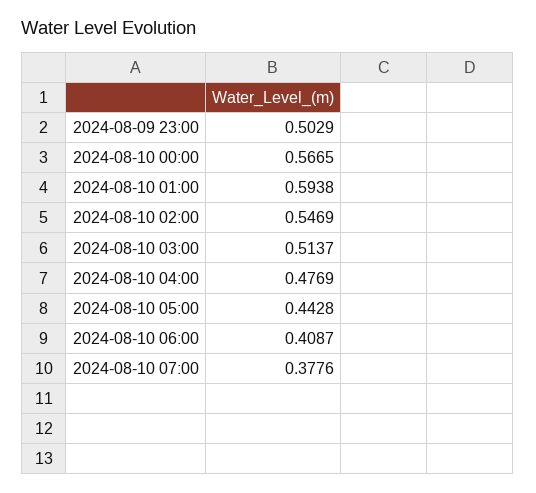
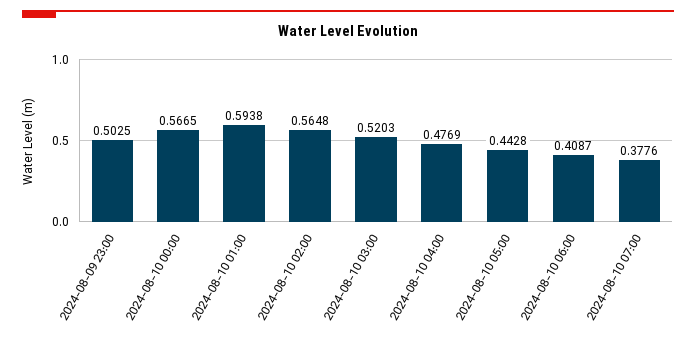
2024-08-09 23:00: 0.5029 -> 0.5025
2024-08-10 02:00: 0.5469 -> 0.5648
2024-08-10 03:00: 0.5137 -> 0.5203

